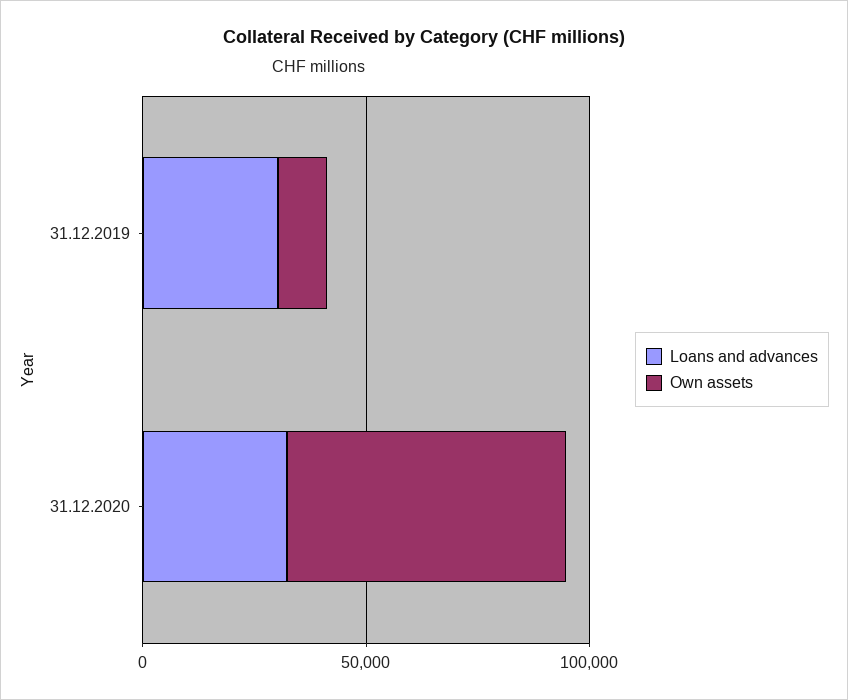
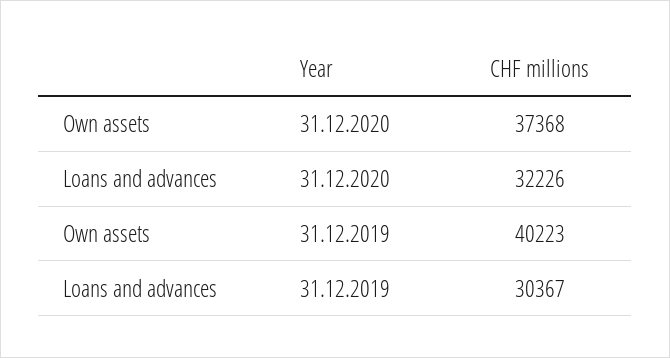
Own assets, 31.12.2019: 10000 -> 40223
Own assets, 31.12.2020: 60000 -> 37368

